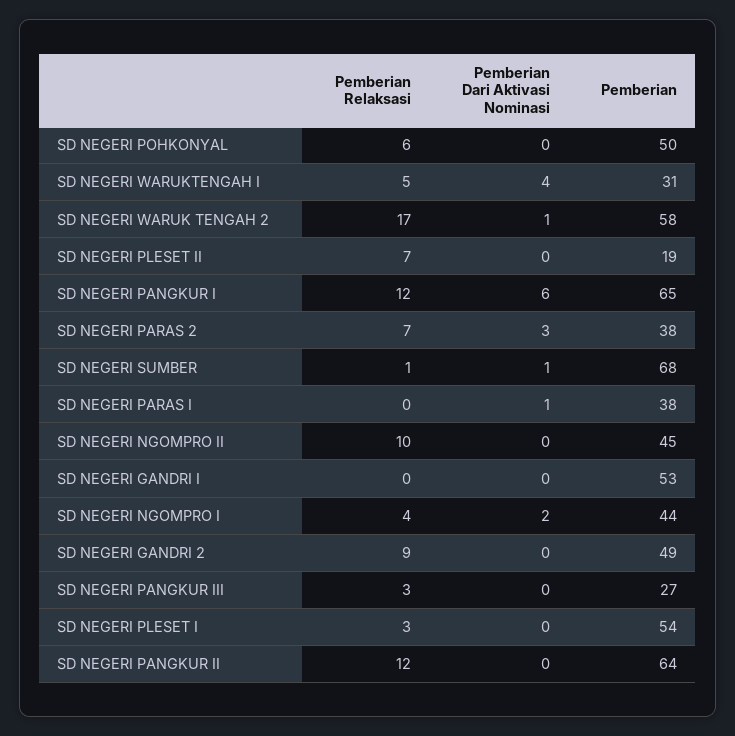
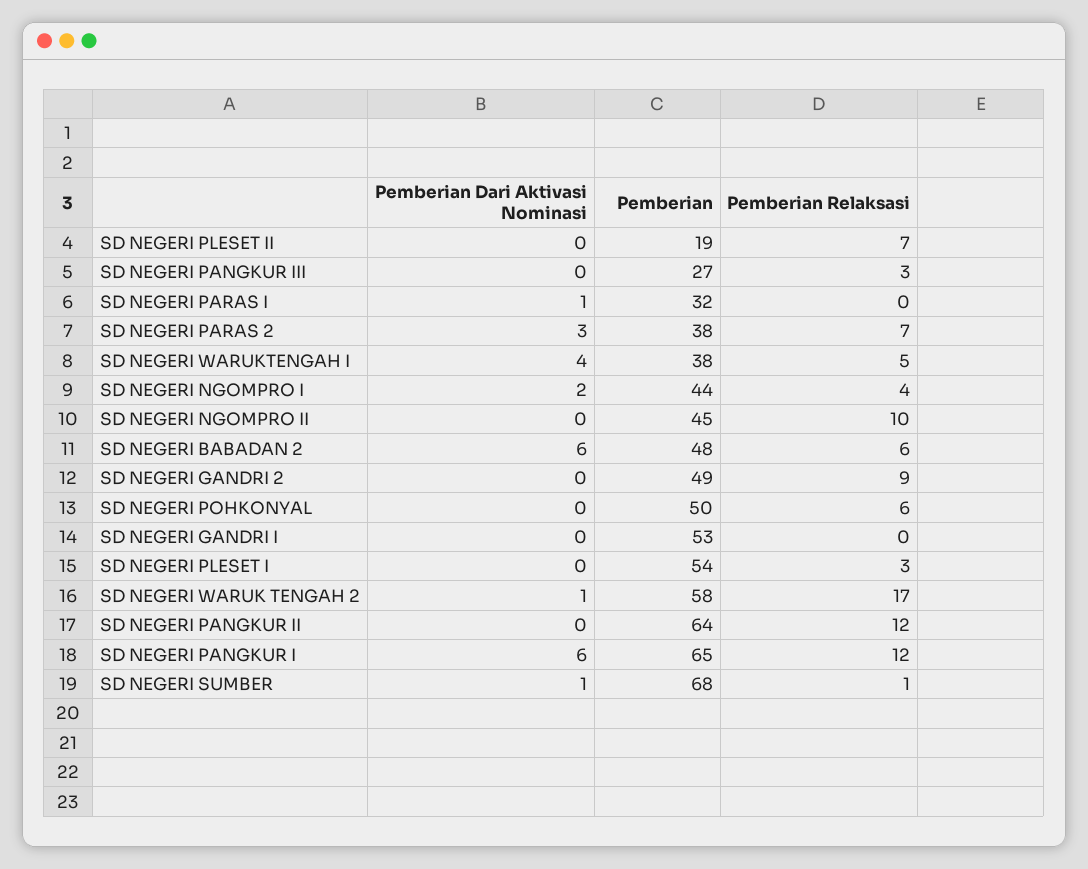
Pemberian, SD NEGERI WARUKTENGAH I: 31 -> 38
Pemberian, SD NEGERI PARAS I: 38 -> 32
Pemberian Dari Aktivasi Nominasi, SD NEGERI BABADAN 2: none -> 6
Pemberian, SD NEGERI BABADAN 2: none -> 48
Pemberian Relaksasi, SD NEGERI BABADAN 2: none -> 6

